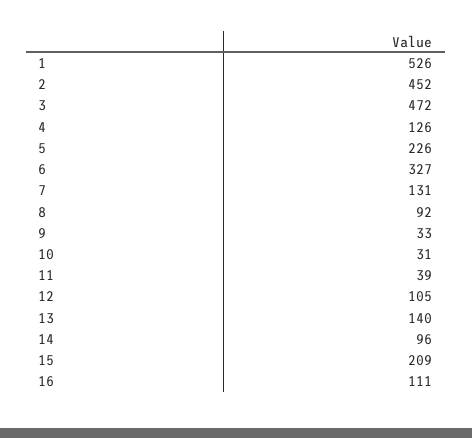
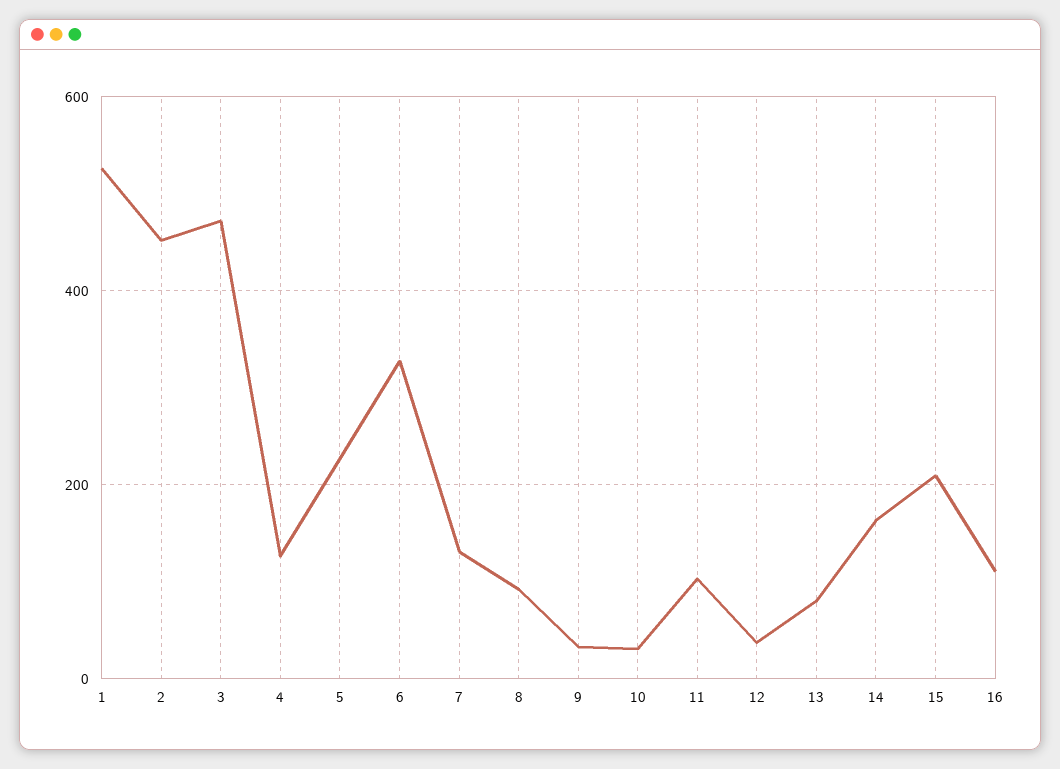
11: 39 -> 100
12: 105 -> 40
13: 140 -> 80
14: 96 -> 160

